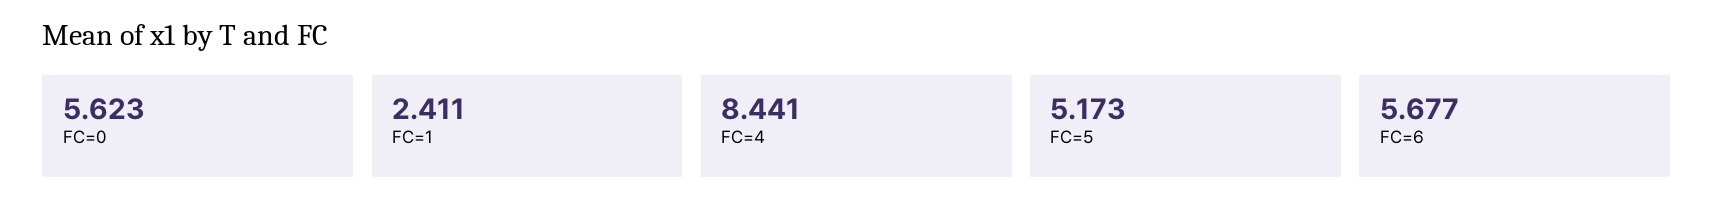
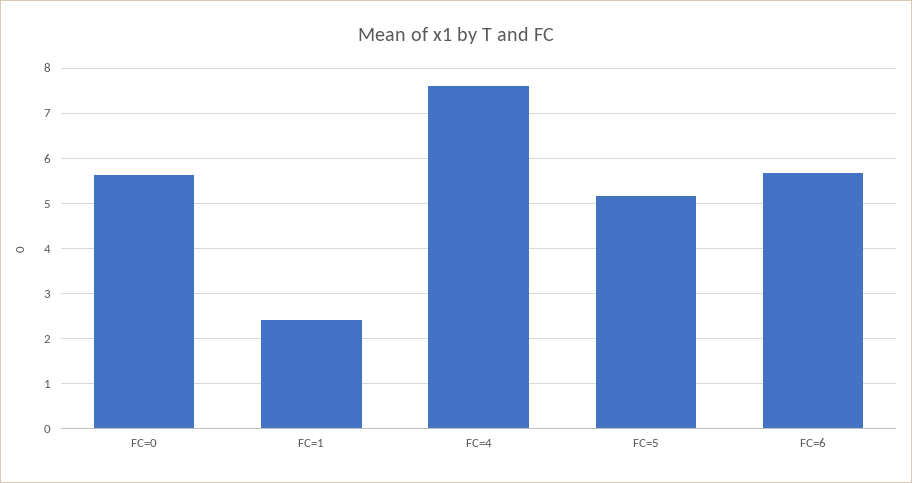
FC=4: 8.441 -> 7.6

